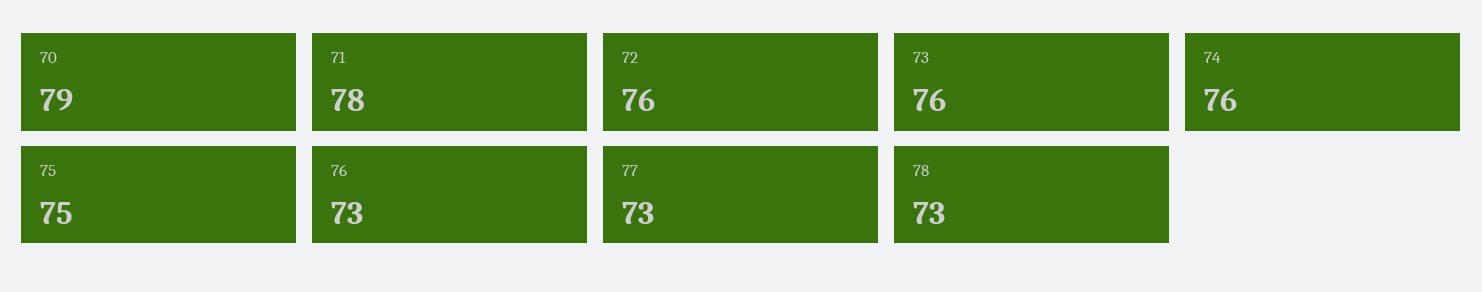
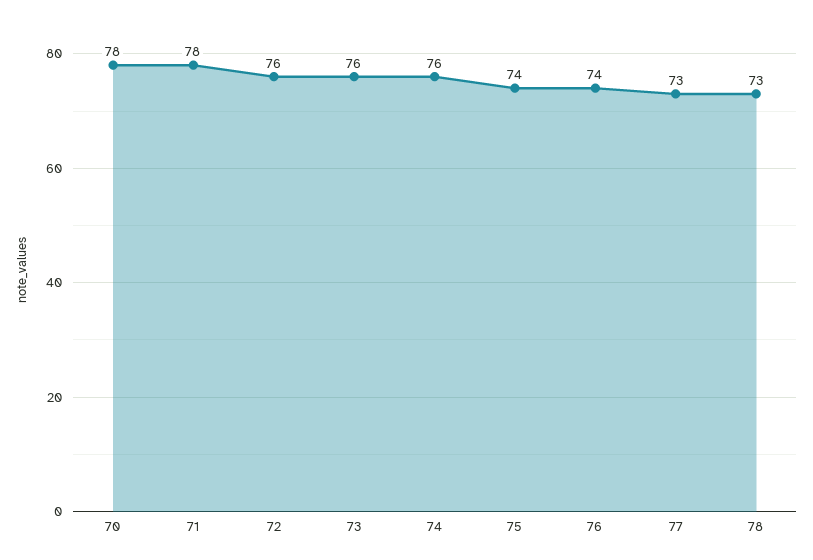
70: 79 -> 78
75: 75 -> 74
76: 73 -> 74

